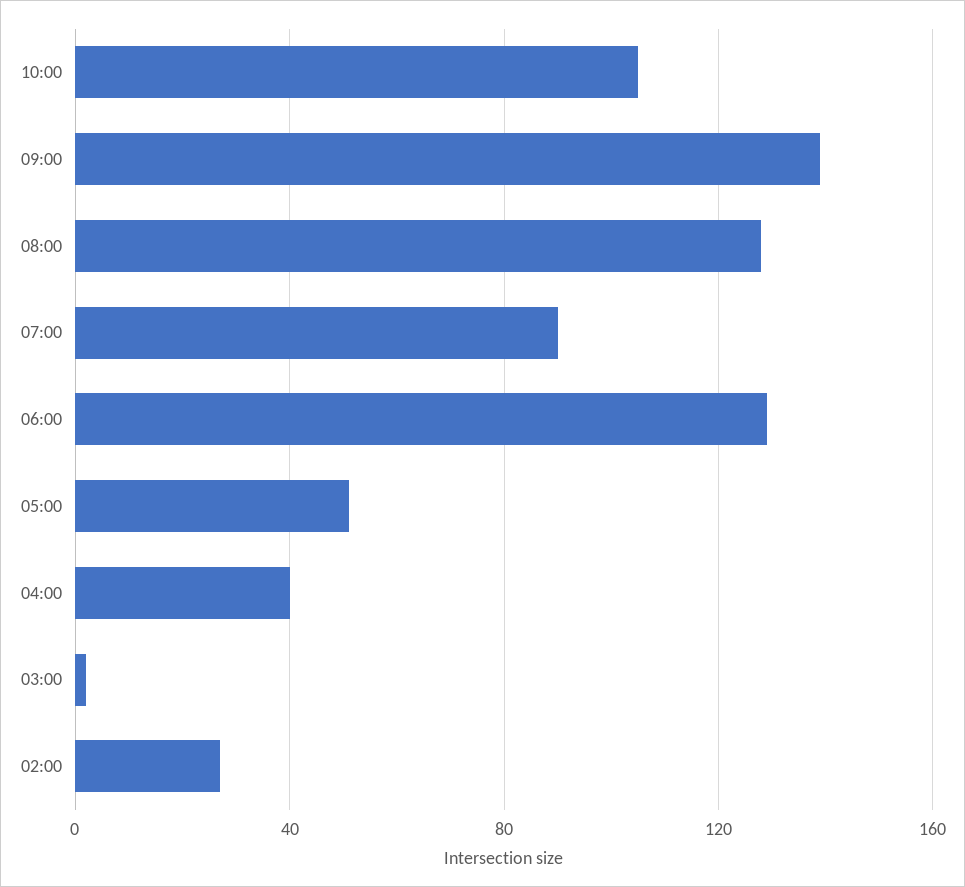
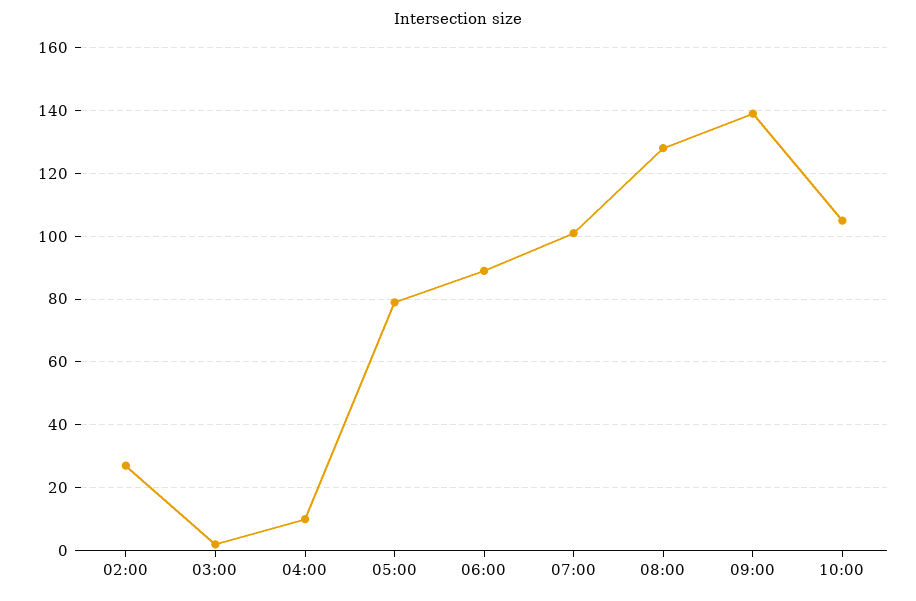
07:00: 90 -> 100
06:00: 130 -> 90
05:00: 50 -> 80
04:00: 40 -> 10

